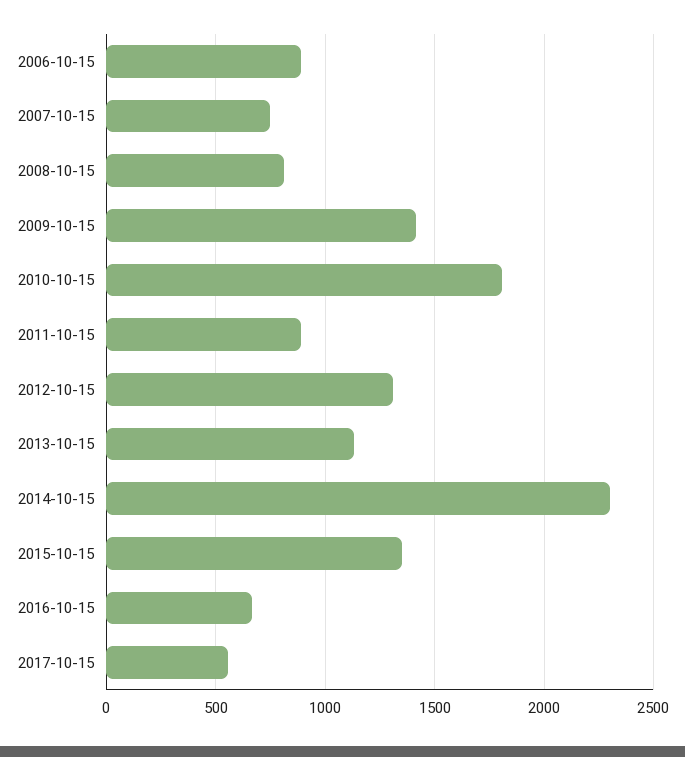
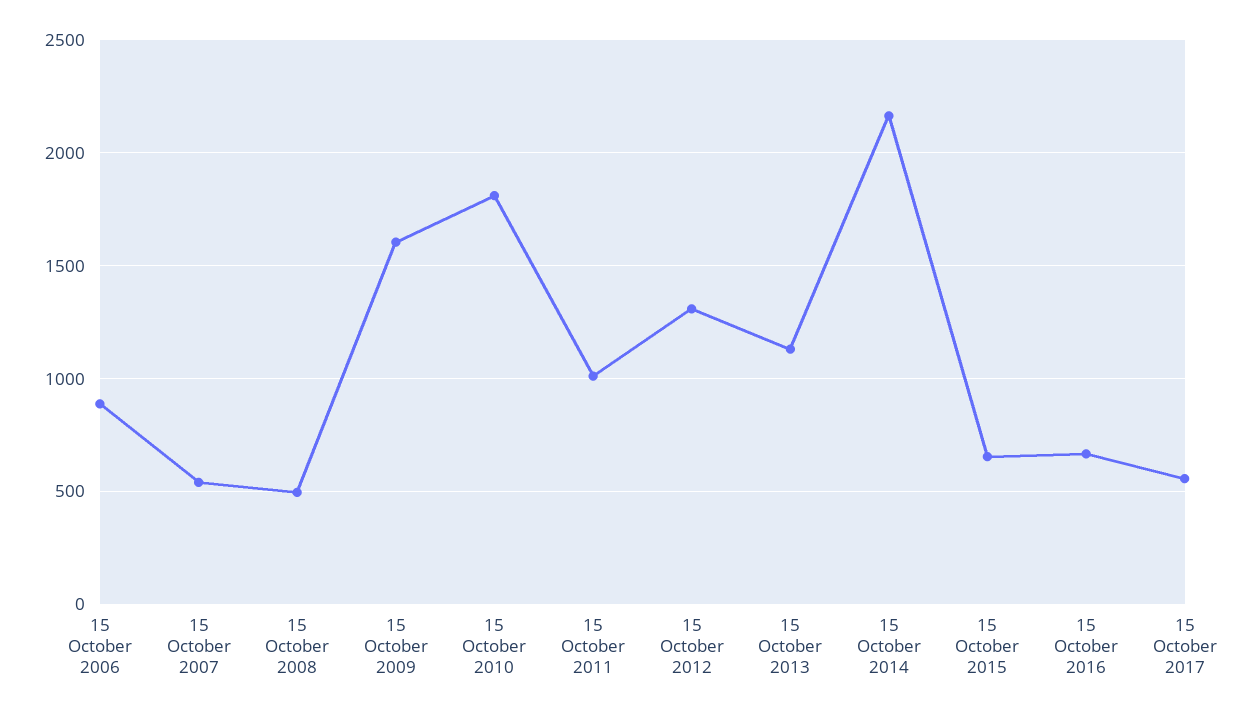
2007-10-15: 750 -> 550
2008-10-15: 800 -> 500
2009-10-15: 1400 -> 1600
2011-10-15: 900 -> 1000
2014-10-15: 2300 -> 2150
2015-10-15: 1350 -> 650

